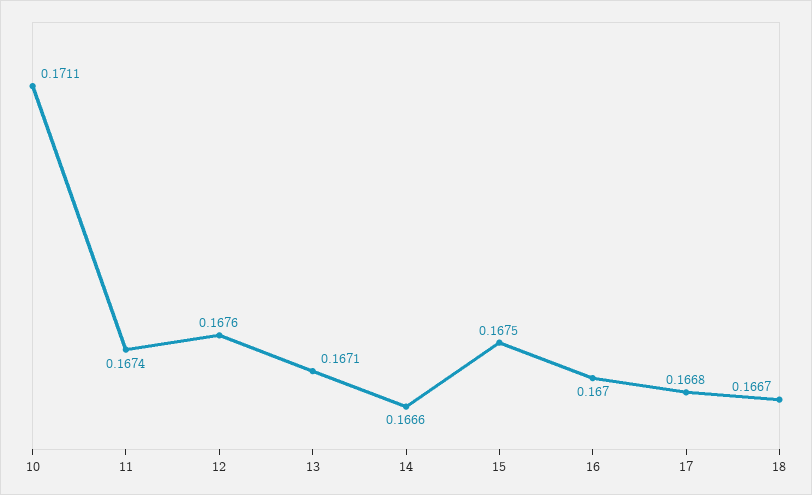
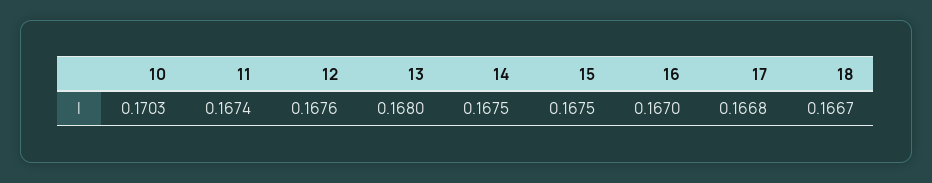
10: 0.1711 -> 0.1703
13: 0.1671 -> 0.168
14: 0.1666 -> 0.1675

